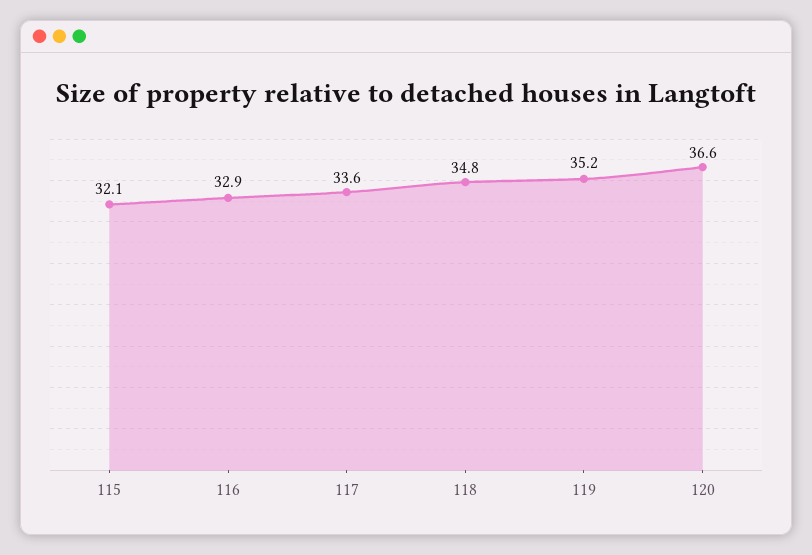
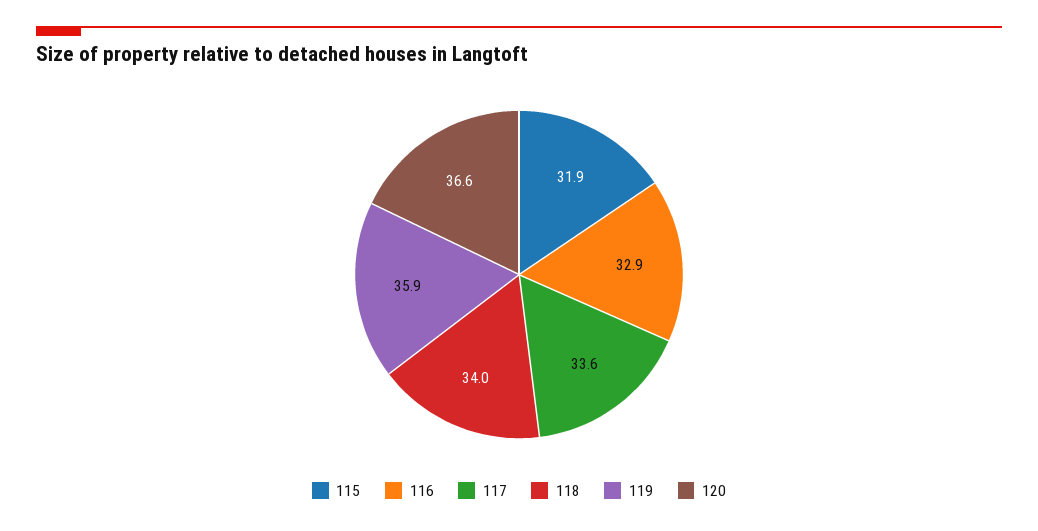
115: 32.1 -> 31.9
118: 34.8 -> 34
119: 35.2 -> 35.9

